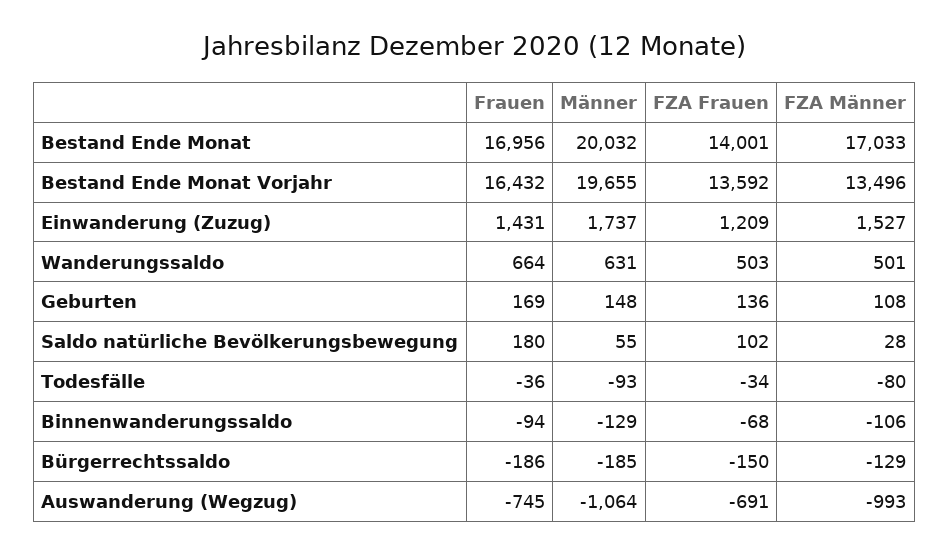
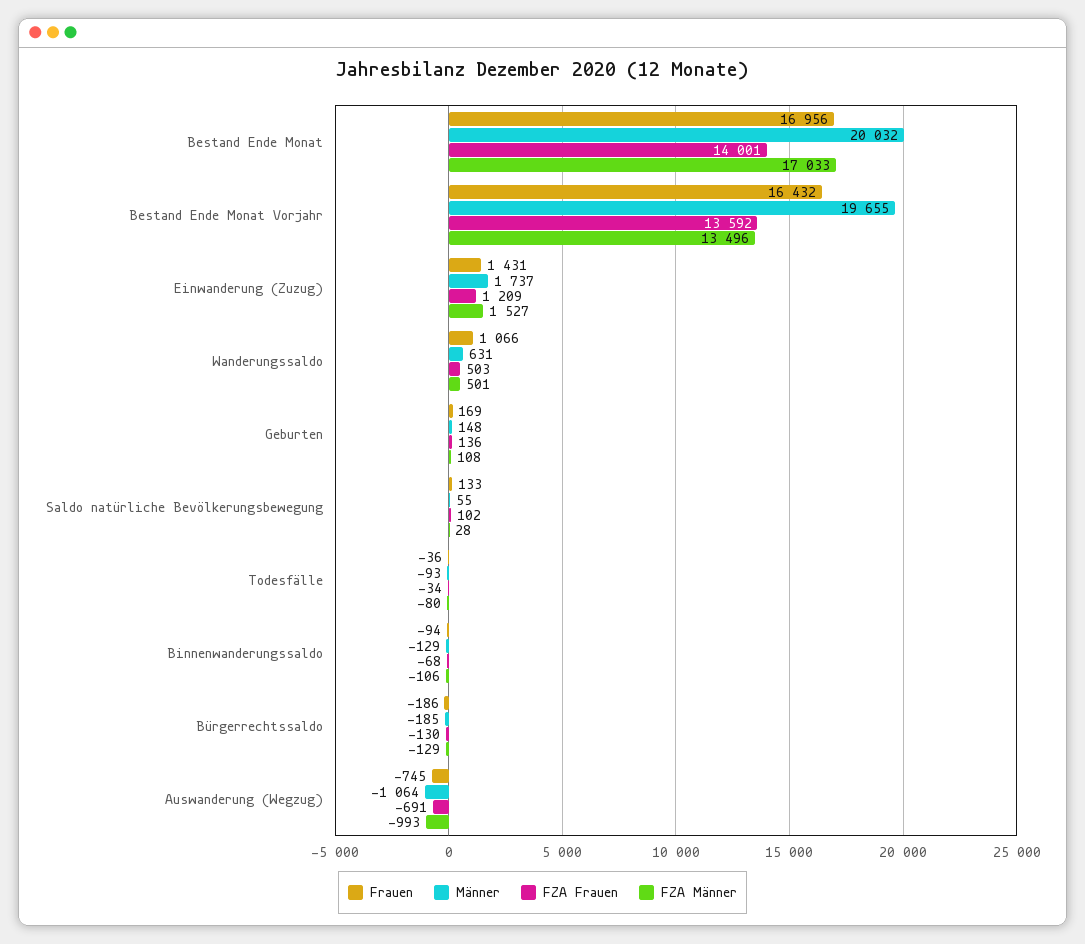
Frauen, Wanderungssaldo: 664 -> 1066
Frauen, Saldo natürliche Bevölkerungsbewegung: 180 -> 133
FZA Frauen, Bürgerrechtssaldo: -150 -> -130

